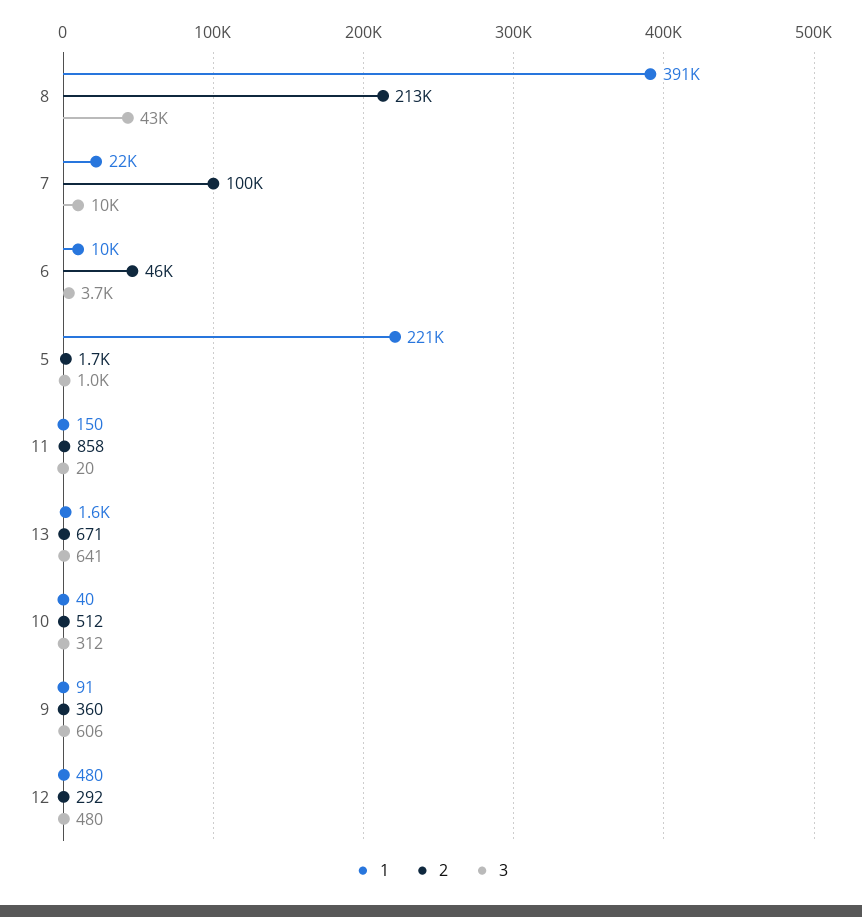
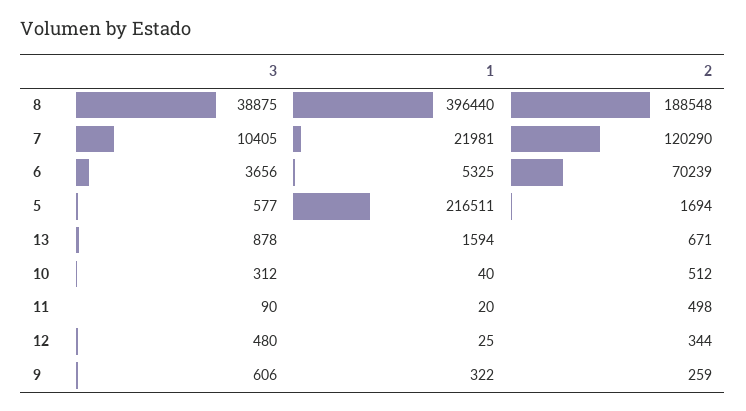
1, 8: 391000 -> 396440
2, 8: 213000 -> 188548
3, 8: 43000 -> 38875
2, 7: 100000 -> 120290
1, 6: 10000 -> 5325
2, 6: 46000 -> 70239
1, 5: 221000 -> 216511
3, 5: 1000 -> 577
1, 11: 150 -> 20
2, 11: 858 -> 498
3, 11: 20 -> 90
3, 13: 641 -> 878
1, 9: 91 -> 322
2, 9: 360 -> 259
1, 12: 480 -> 25
2, 12: 292 -> 344

